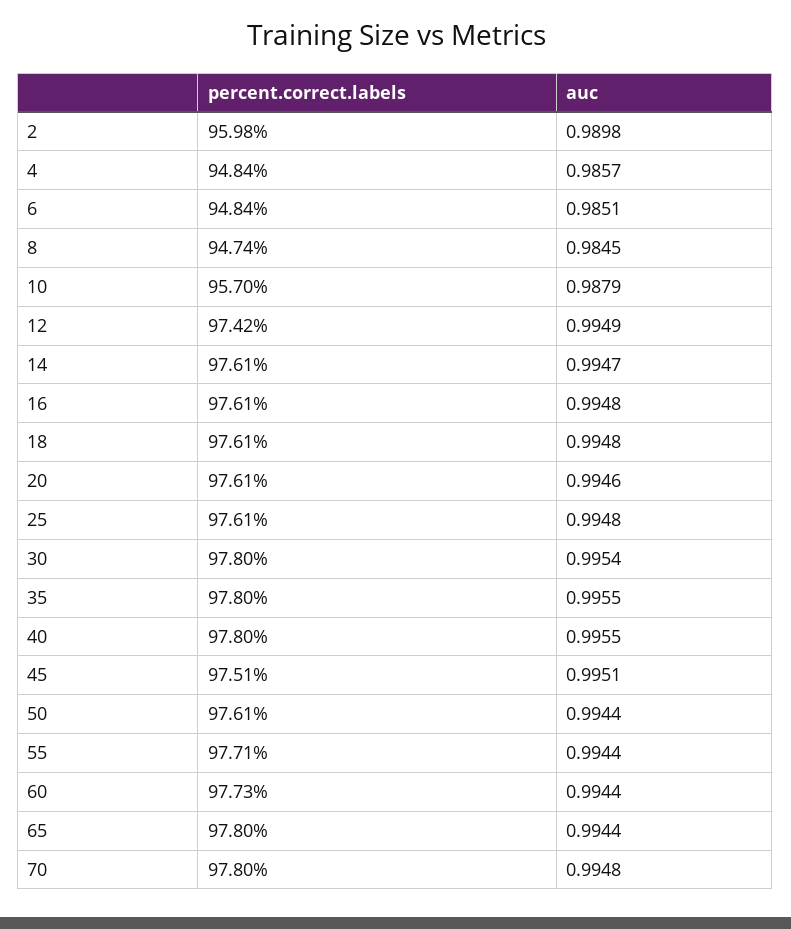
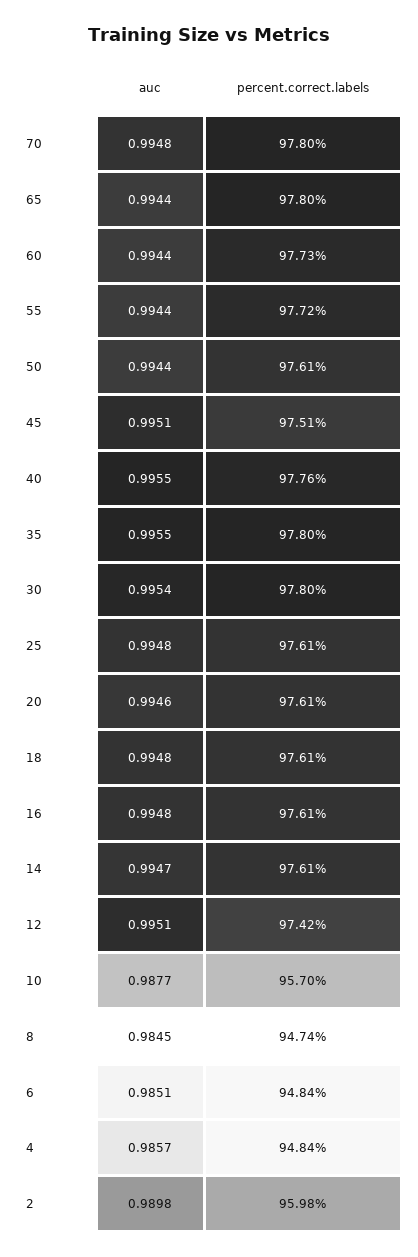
auc, 10: 0.9879 -> 0.9877
auc, 12: 0.9949 -> 0.9951
percent.correct.labels, 40: 97.8 -> 97.76
percent.correct.labels, 55: 97.71 -> 97.72

